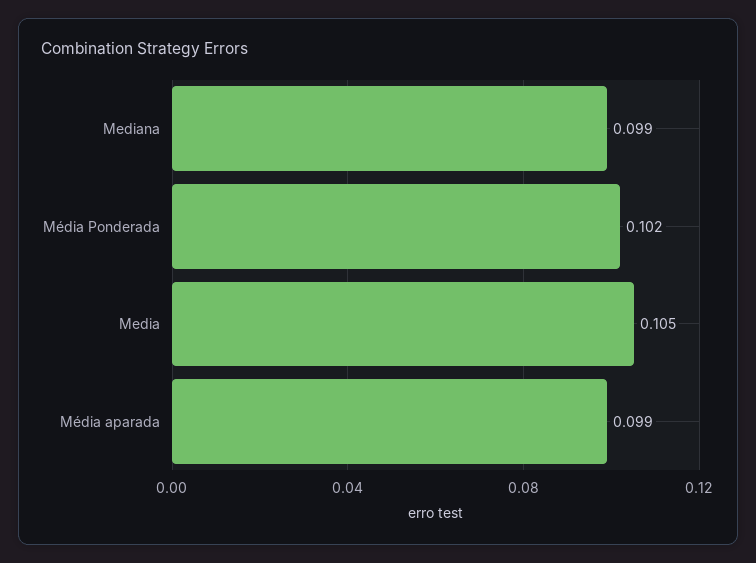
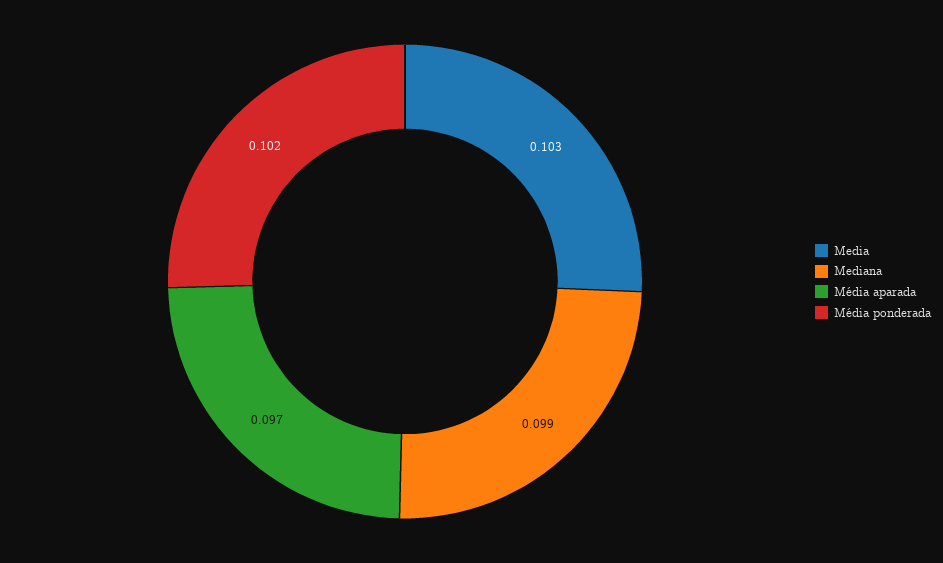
Media: 0.105 -> 0.103
Média aparada: 0.099 -> 0.097

